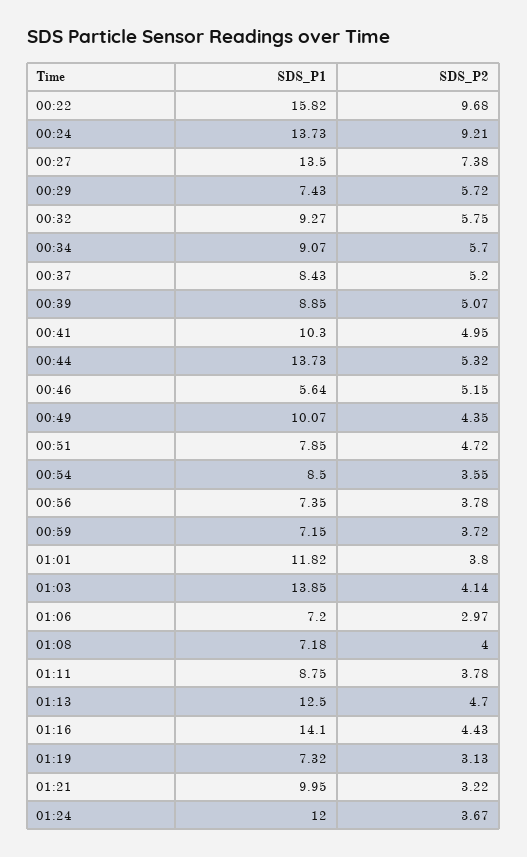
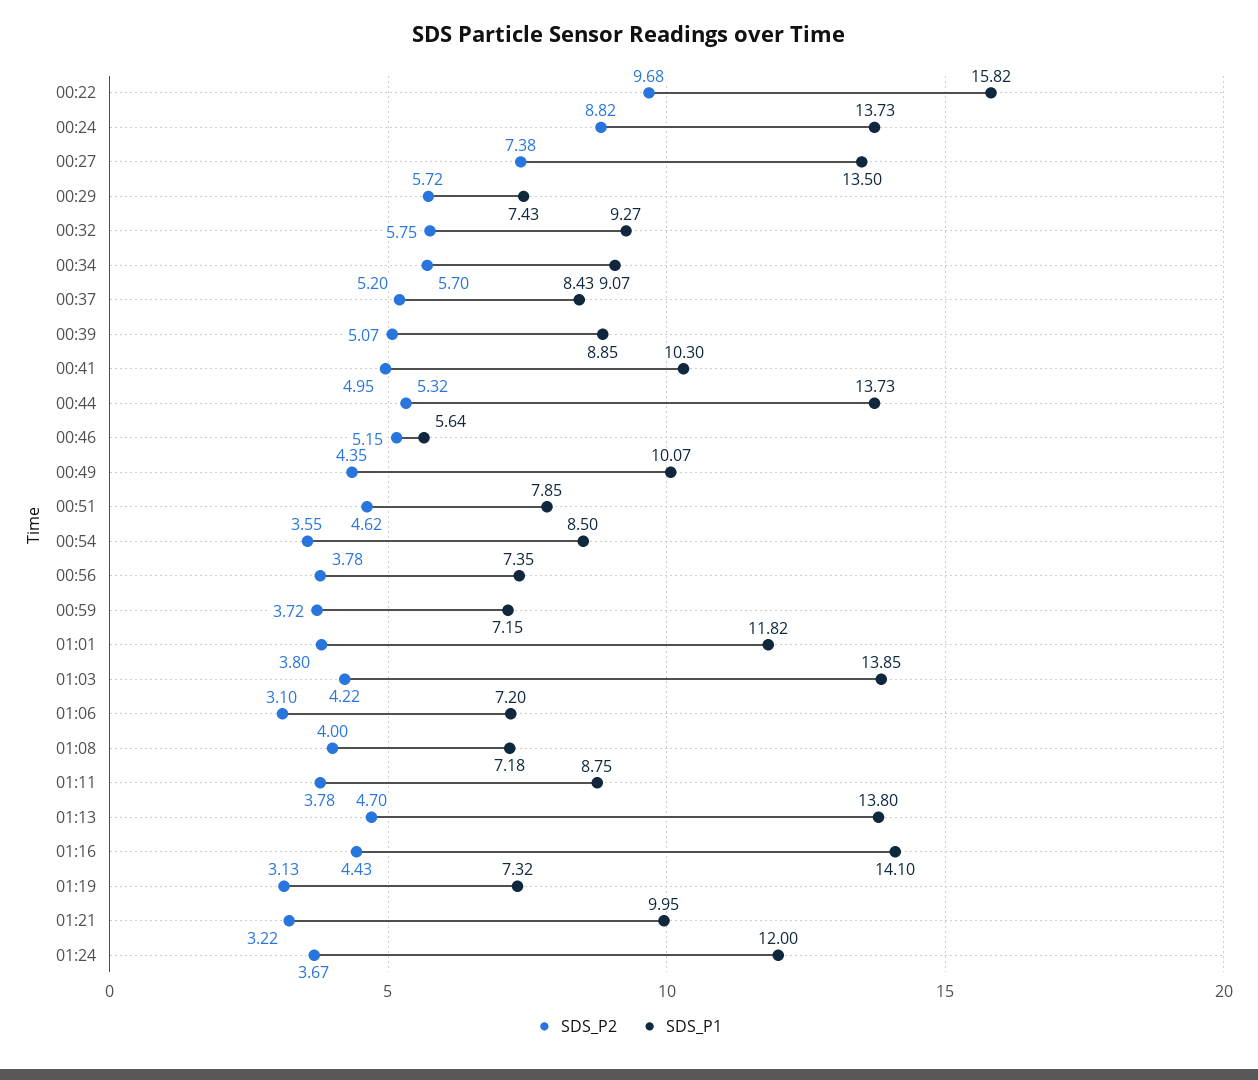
SDS_P2, 00:24: 9.21 -> 8.82
SDS_P2, 00:51: 4.72 -> 4.62
SDS_P2, 01:03: 4.14 -> 4.22
SDS_P2, 01:06: 2.97 -> 3.1
SDS_P1, 01:13: 12.5 -> 13.8

